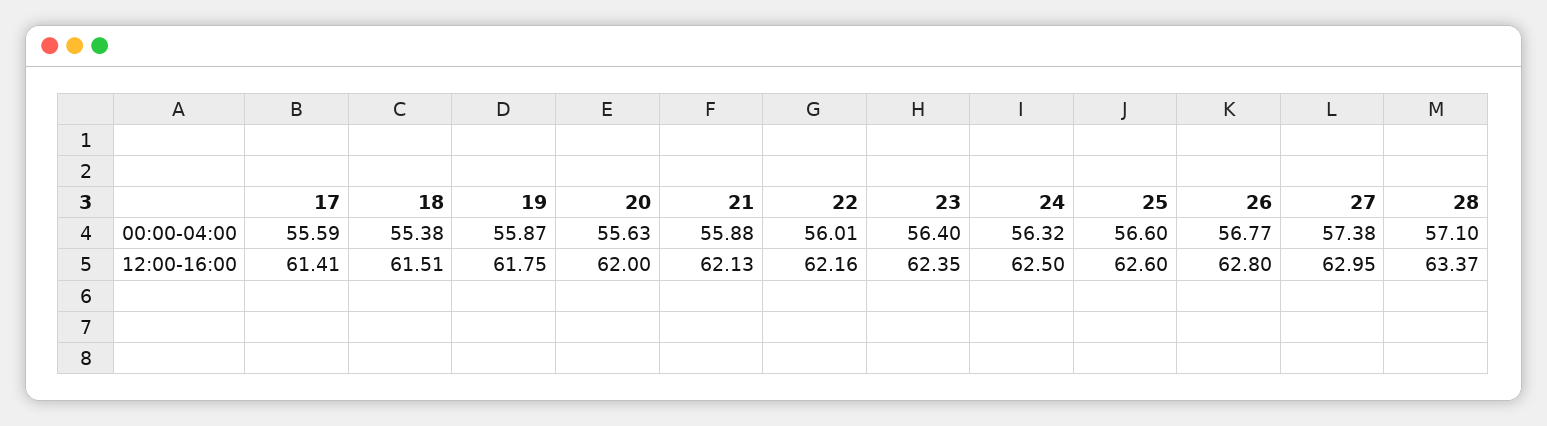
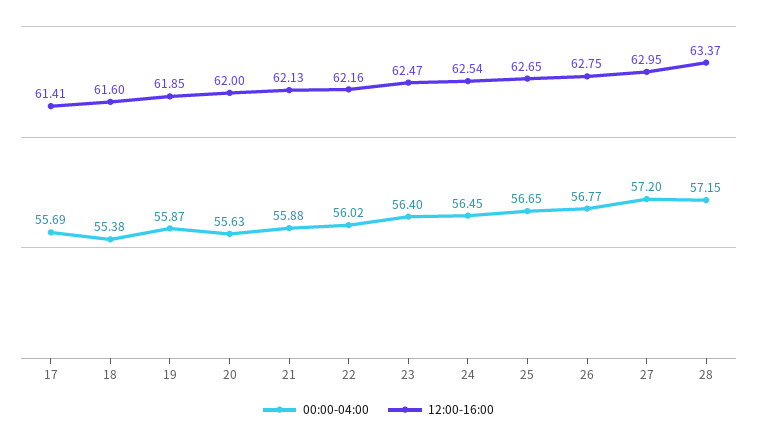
00:00-04:00, 17: 55.59 -> 55.69
00:00-04:00, 22: 56.01 -> 56.02
00:00-04:00, 24: 56.32 -> 56.45
00:00-04:00, 25: 56.6 -> 56.65
00:00-04:00, 27: 57.38 -> 57.2
00:00-04:00, 28: 57.1 -> 57.15
12:00-16:00, 18: 61.51 -> 61.6
12:00-16:00, 19: 61.75 -> 61.85
12:00-16:00, 23: 62.35 -> 62.47
12:00-16:00, 24: 62.5 -> 62.54
12:00-16:00, 25: 62.6 -> 62.65
12:00-16:00, 26: 62.8 -> 62.75

